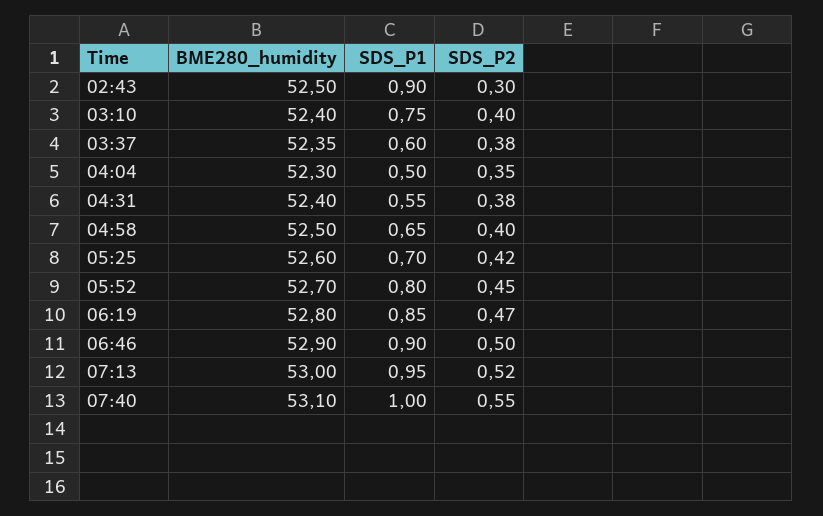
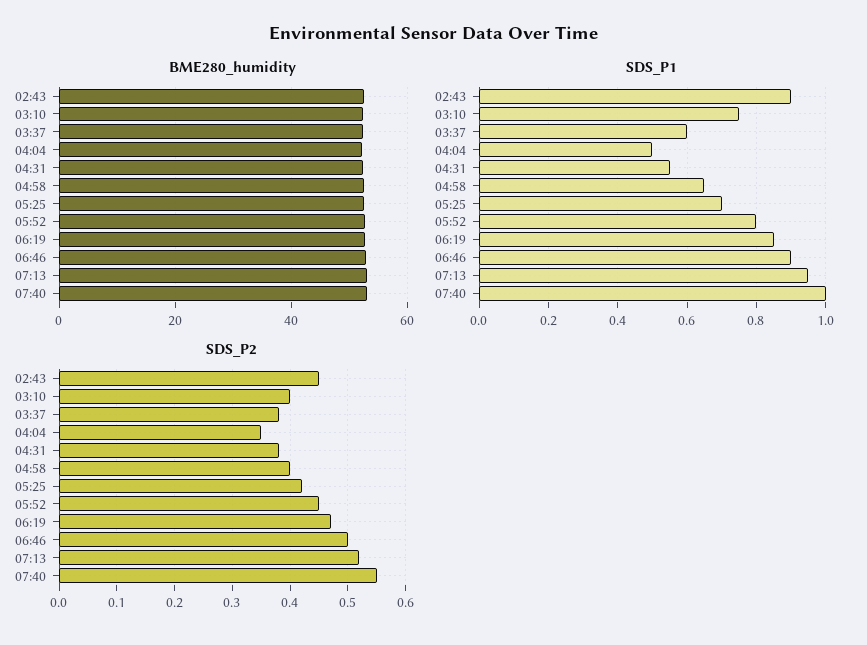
SDS_P2, 02:43: 0.3 -> 0.45

